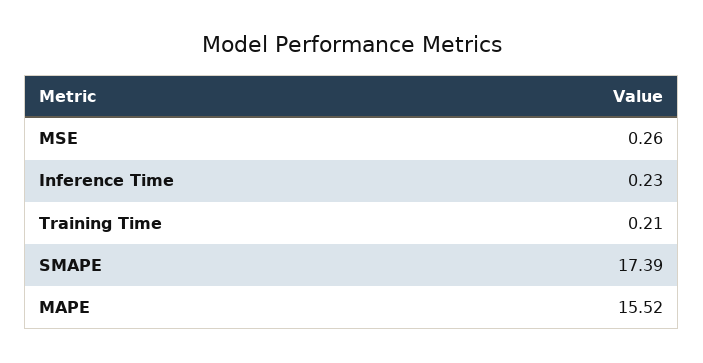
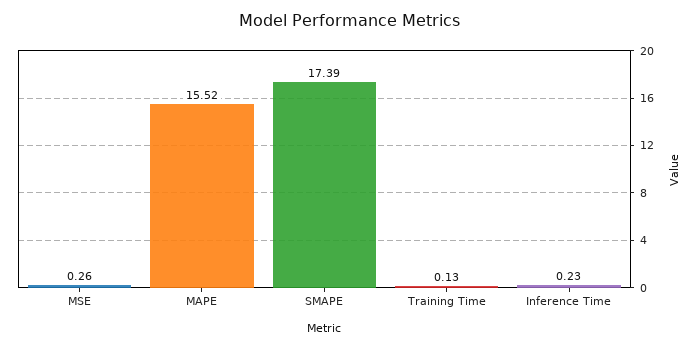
Training Time: 0.21 -> 0.13

